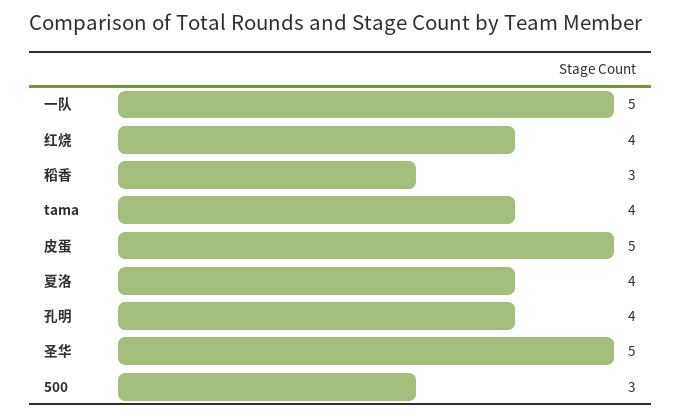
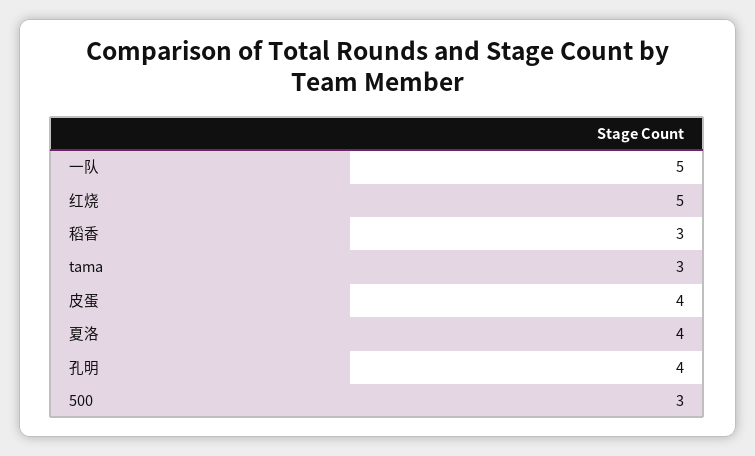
红烧: 4 -> 5
tama: 4 -> 3
皮蛋: 5 -> 4
圣华: 5 -> none

